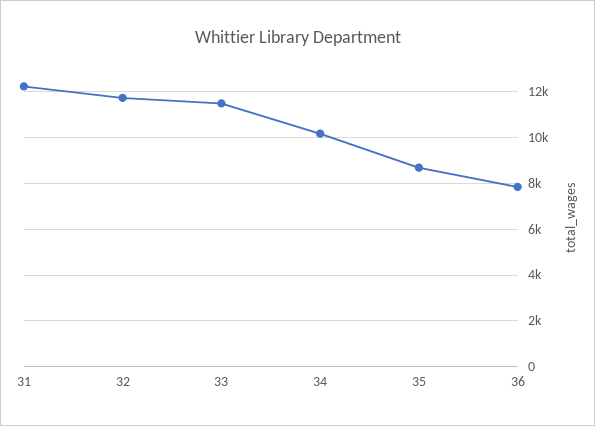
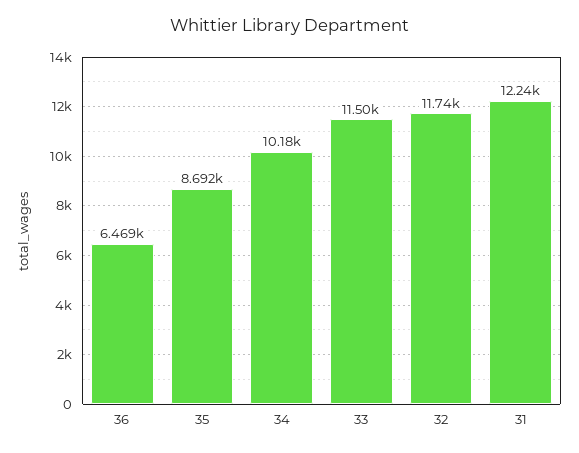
36: 8000 -> 6469

